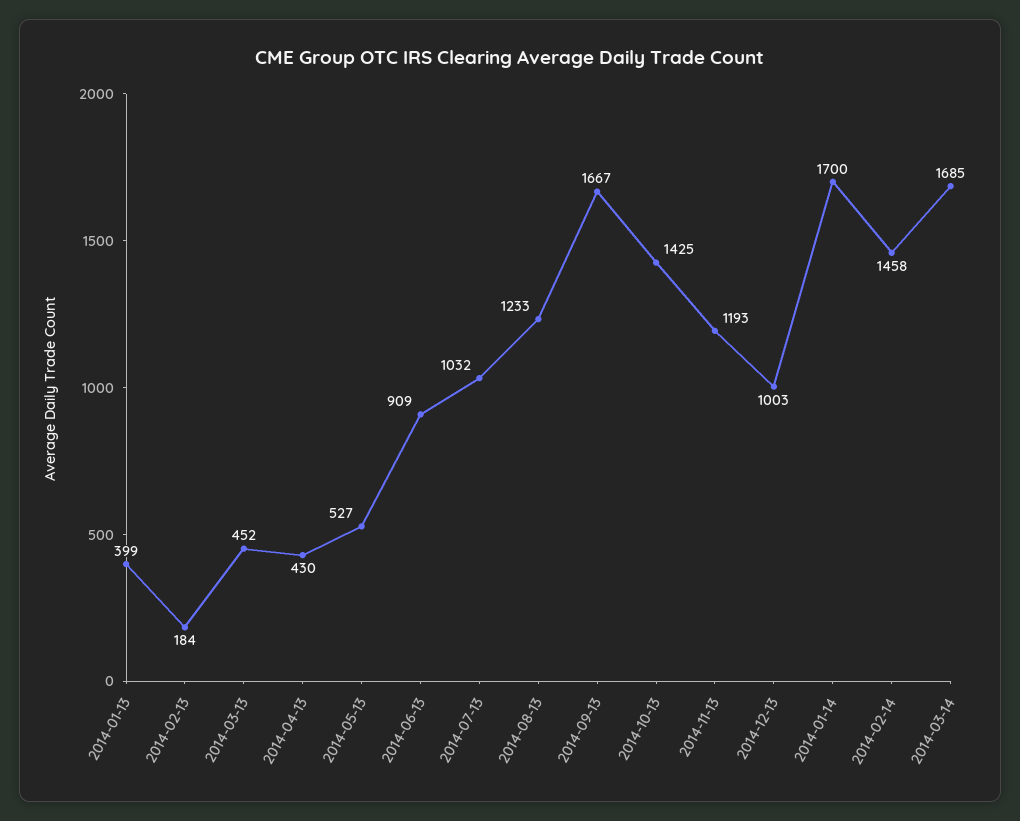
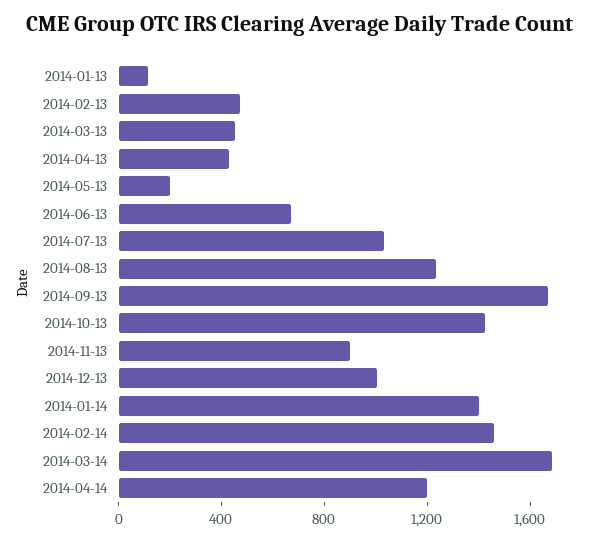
2014-01-13: 399 -> 100
2014-02-13: 184 -> 500
2014-05-13: 527 -> 200
2014-06-13: 909 -> 700
2014-11-13: 1193 -> 900
2014-01-14: 1700 -> 1400
2014-04-14: none -> 1200

